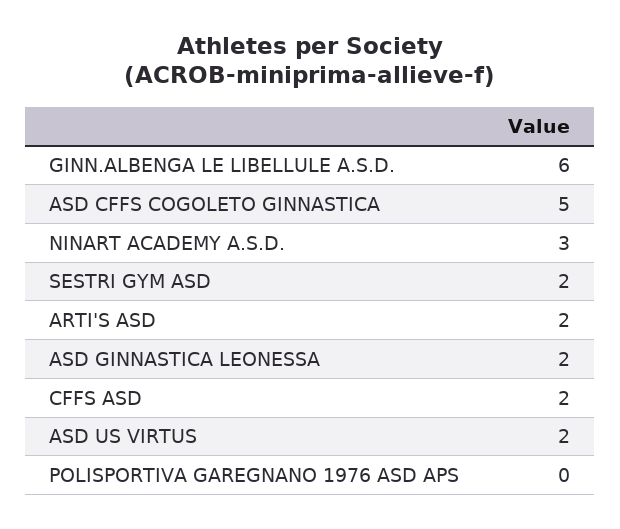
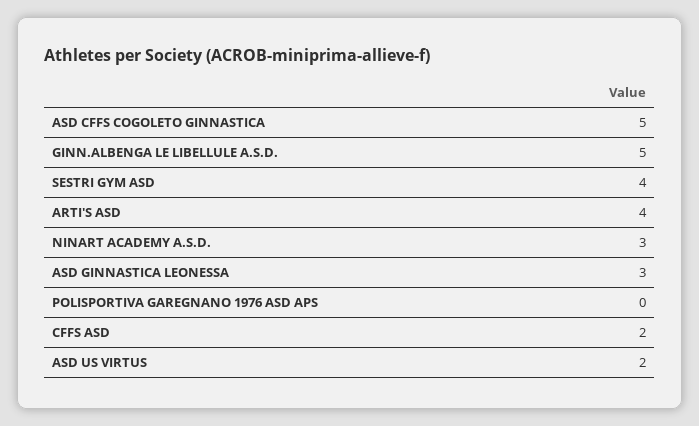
GINN.ALBENGA LE LIBELLULE A.S.D.: 6 -> 5
SESTRI GYM ASD: 2 -> 4
ARTI'S ASD: 2 -> 4
ASD GINNASTICA LEONESSA: 2 -> 3

